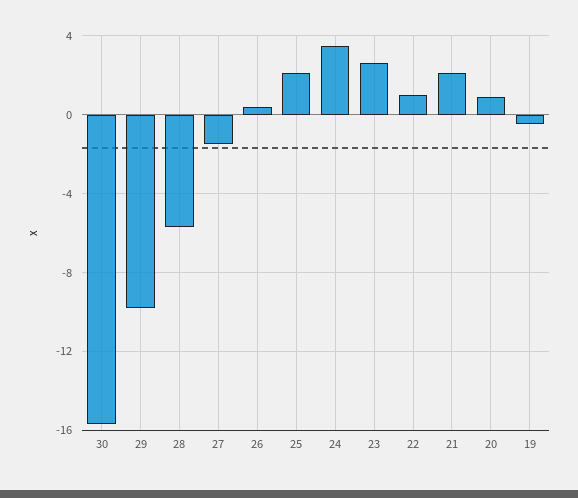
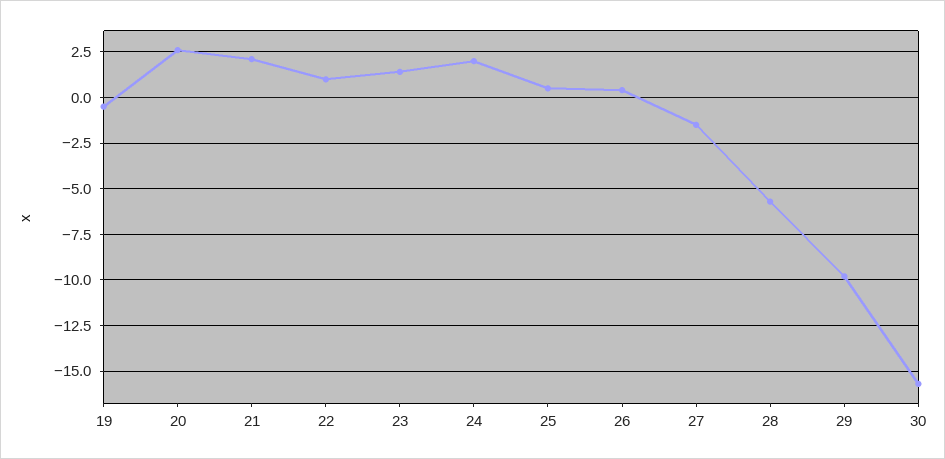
25: 2 -> 0.5
24: 3.5 -> 2
23: 2.5 -> 1.5
20: 1 -> 2.5

